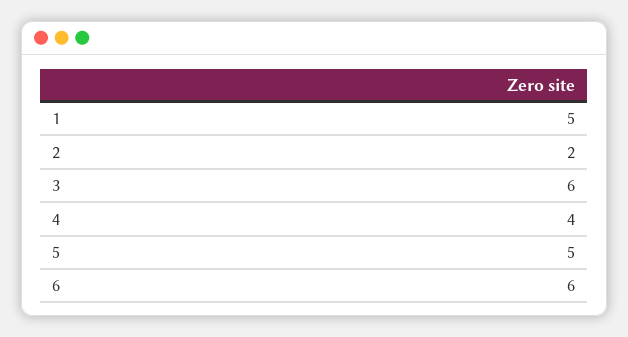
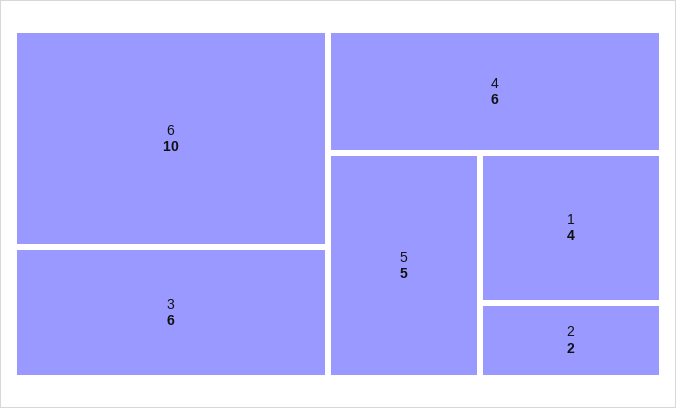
1: 5 -> 4
4: 4 -> 6
6: 6 -> 10

